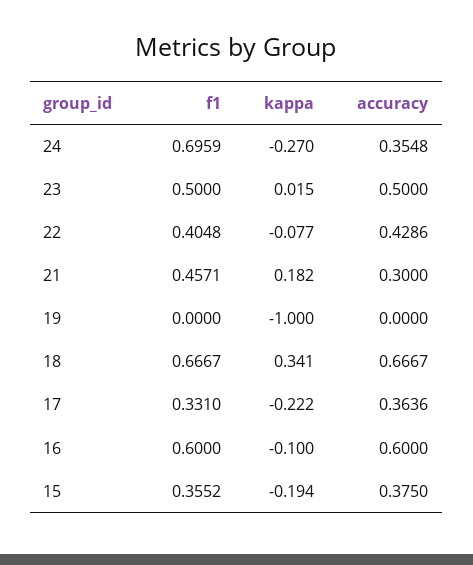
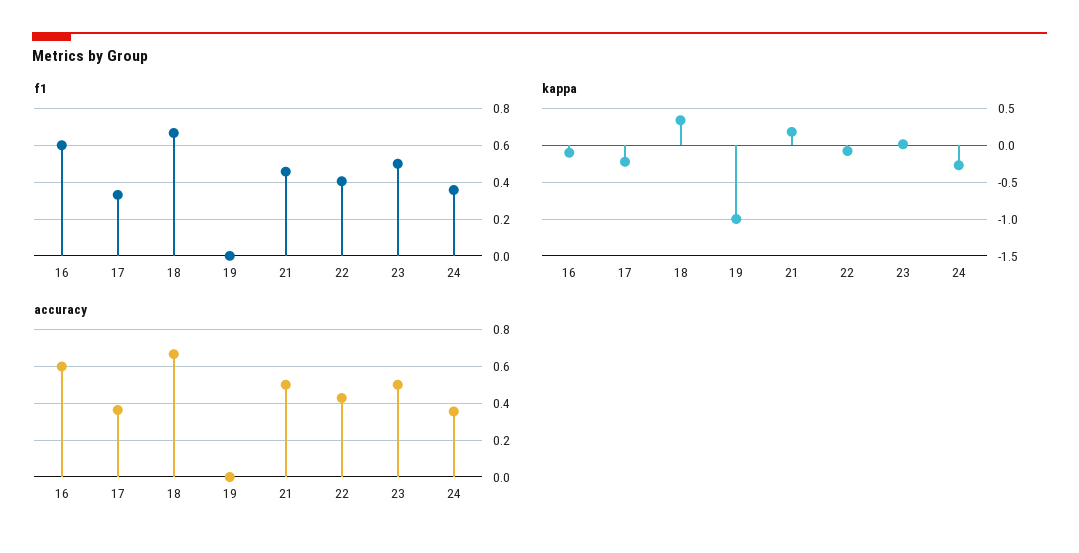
f1, 24: 0.6959 -> 0.35
accuracy, 21: 0.3 -> 0.5
f1, 15: 0.3552 -> none
kappa, 15: -0.194 -> none
accuracy, 15: 0.375 -> none

